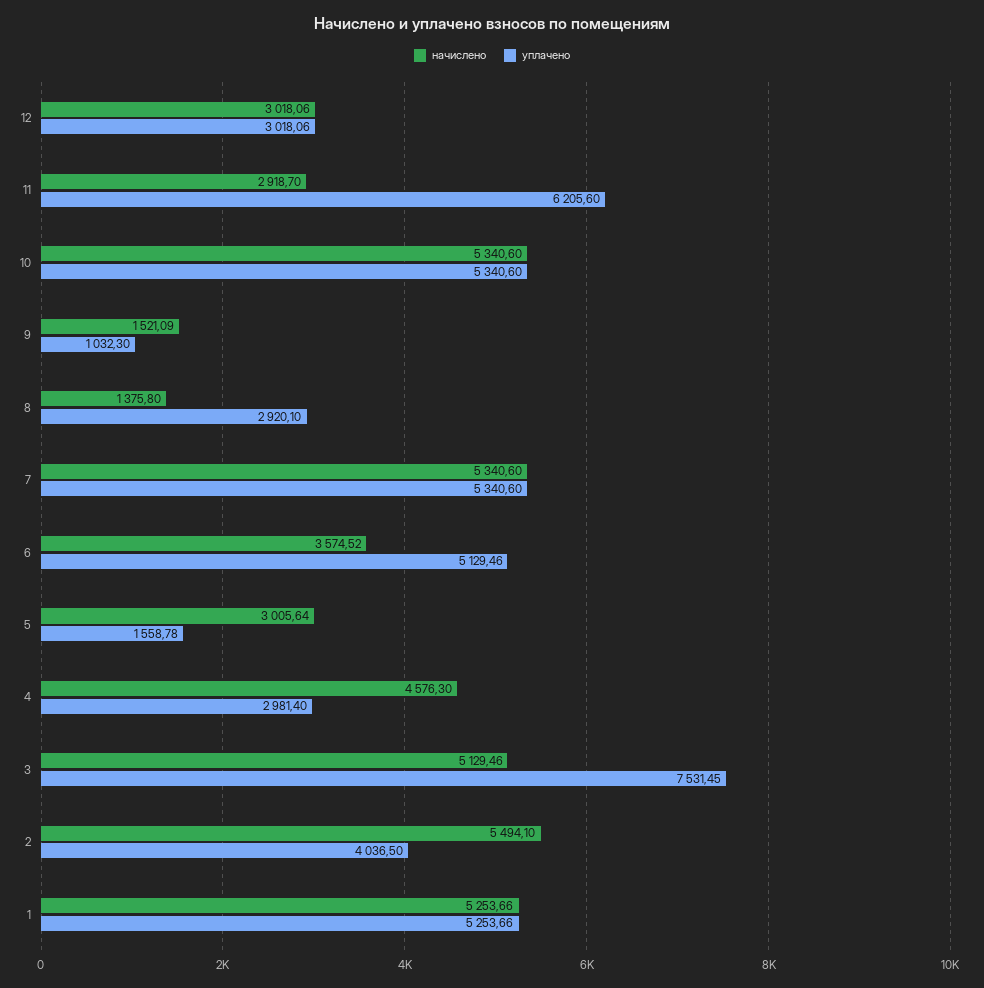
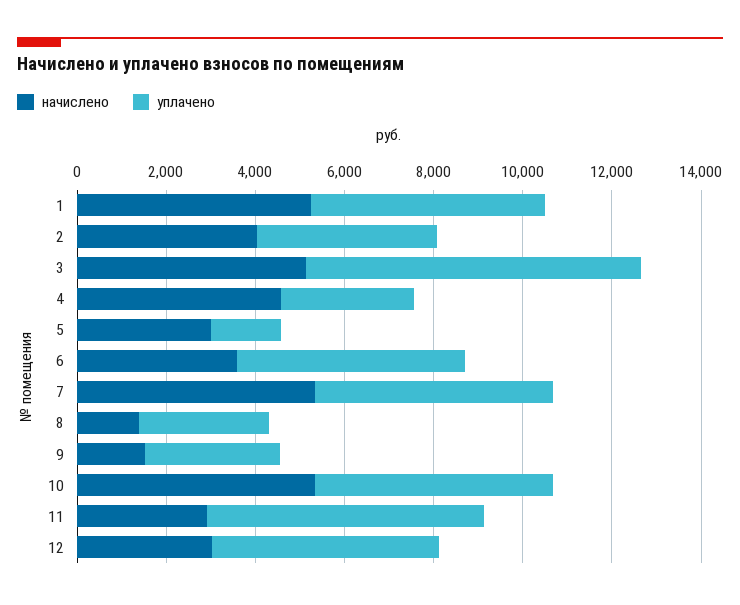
уплачено, 12: 3018.06 -> 5000
уплачено, 9: 1032.3 -> 3000
начислено, 2: 5494.1 -> 4000

